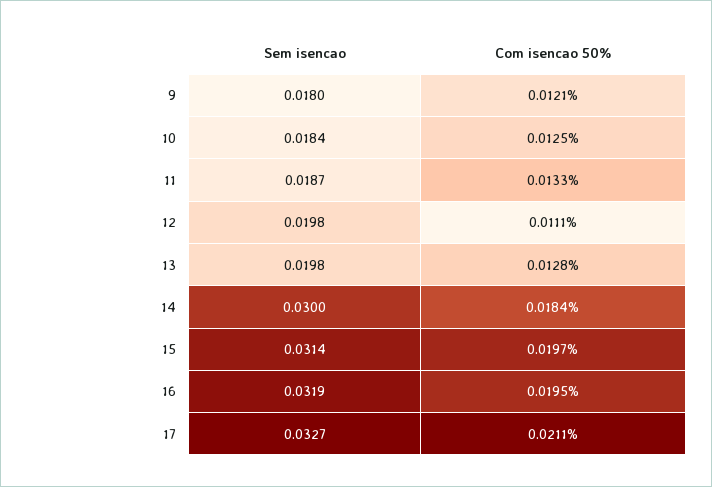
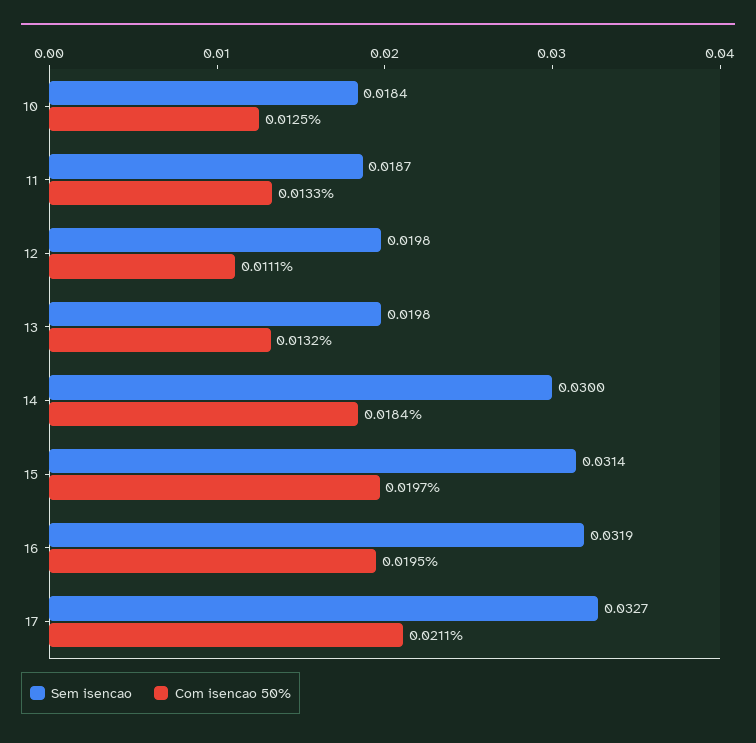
Sem isencao, 9: 0.018 -> none
Com isencao 50%, 9: 0.0121 -> none
Com isencao 50%, 13: 0.0128 -> 0.0132

